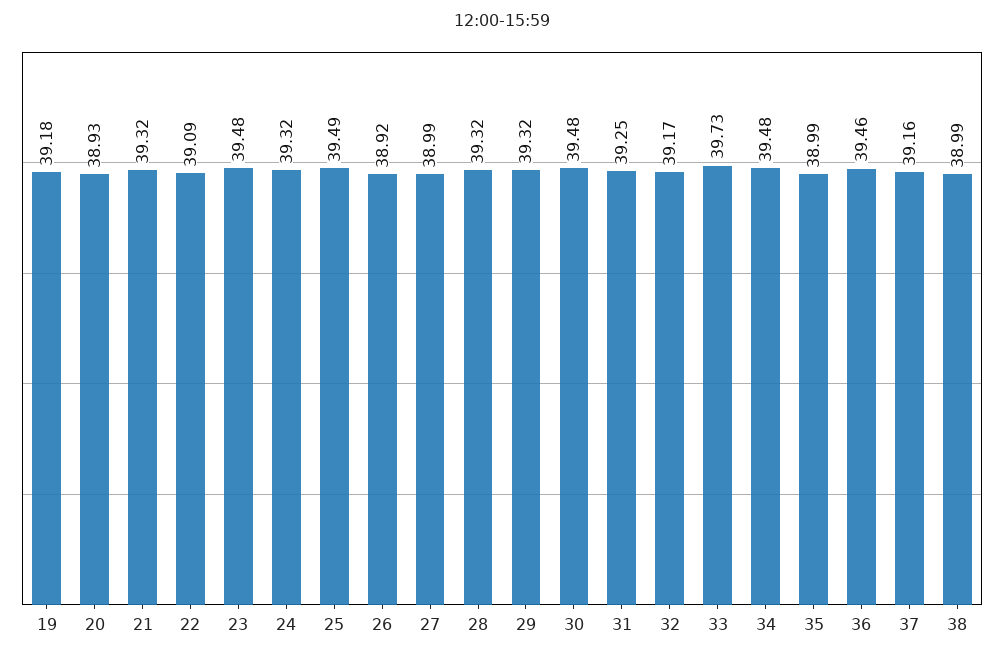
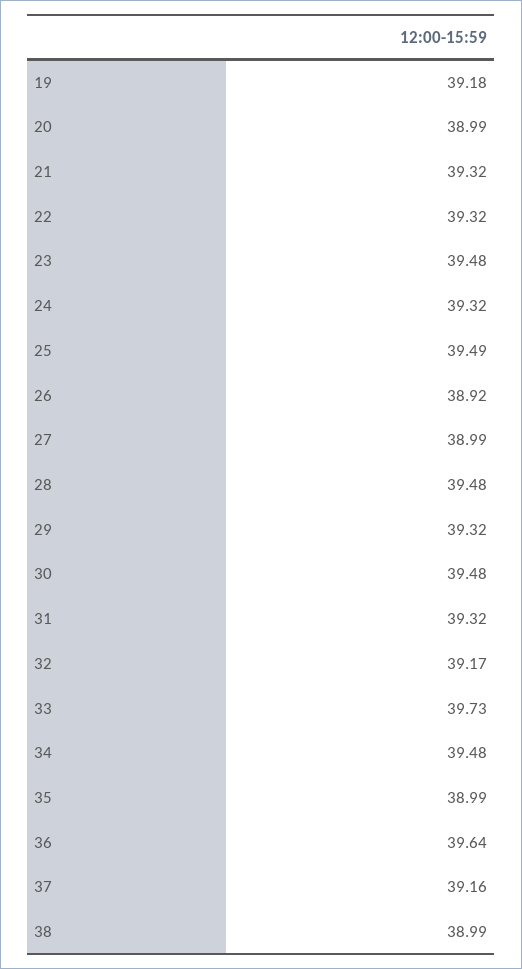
20: 38.93 -> 38.99
22: 39.09 -> 39.32
28: 39.32 -> 39.48
31: 39.25 -> 39.32
36: 39.46 -> 39.64

